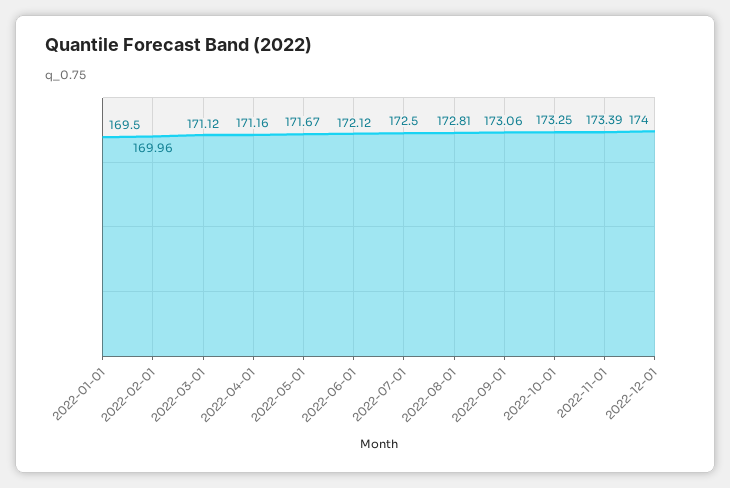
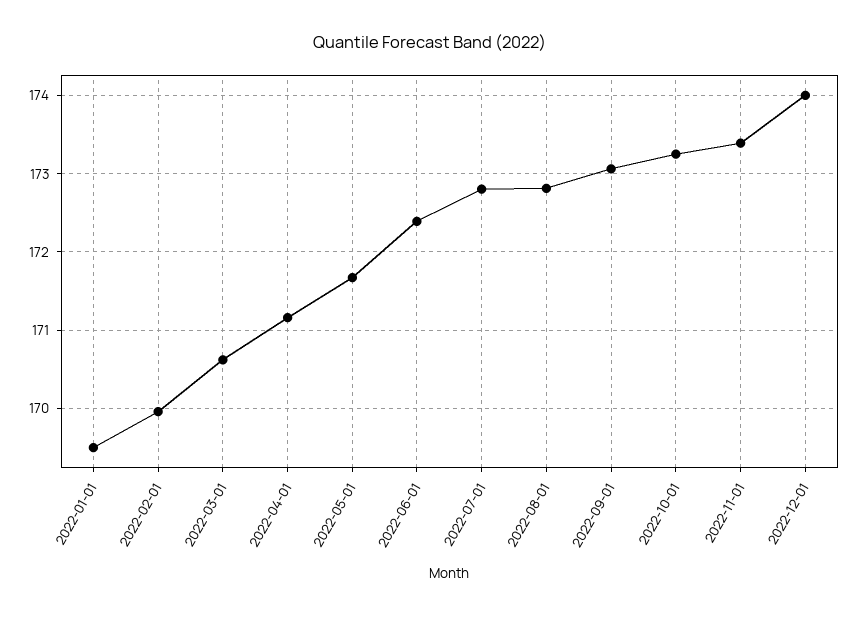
2022-03-01: 171.12 -> 170.6
2022-06-01: 172.12 -> 172.4
2022-07-01: 172.5 -> 172.8

